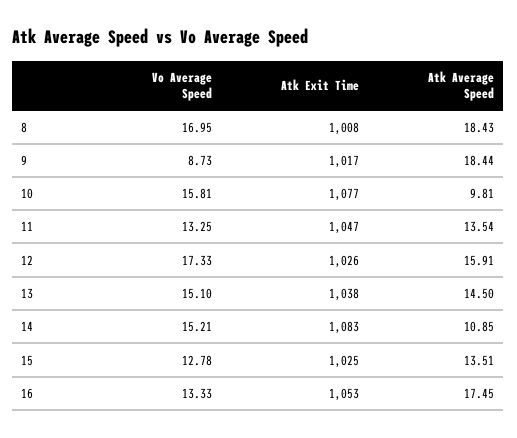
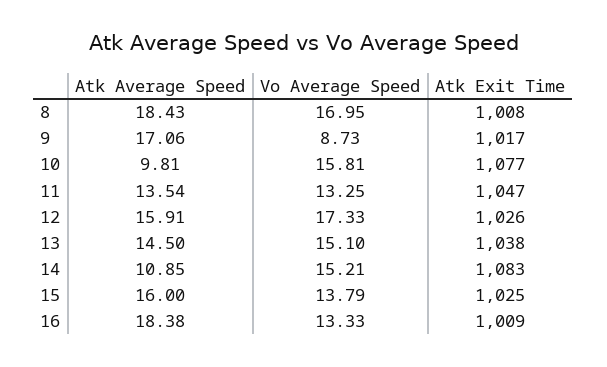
Atk Average Speed, 9: 18.44 -> 17.06
Vo Average Speed, 15: 12.78 -> 13.79
Atk Average Speed, 15: 13.51 -> 16
Atk Exit Time, 16: 1053 -> 1009
Atk Average Speed, 16: 17.45 -> 18.38

